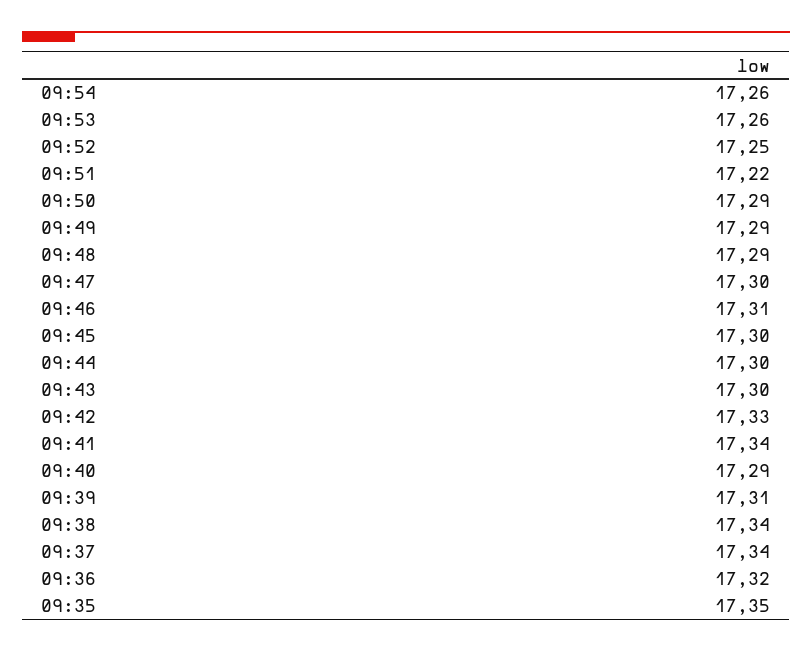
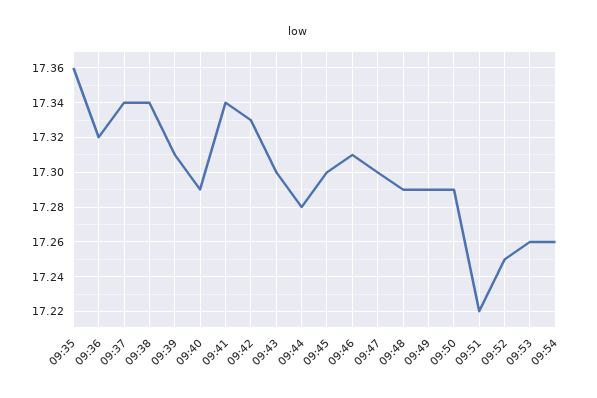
09:44: 17.3 -> 17.28
09:35: 17.35 -> 17.36

